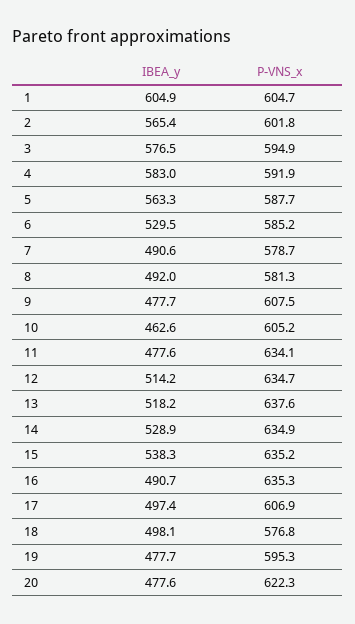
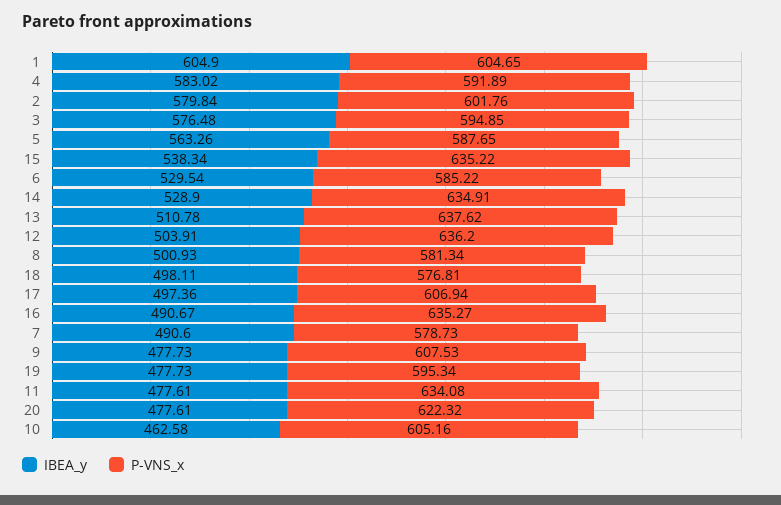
IBEA_y, 2: 565.4 -> 579.84
IBEA_y, 8: 492 -> 500.93
IBEA_y, 12: 514.2 -> 503.91
P-VNS_x, 12: 634.7 -> 636.2
IBEA_y, 13: 518.2 -> 510.78

